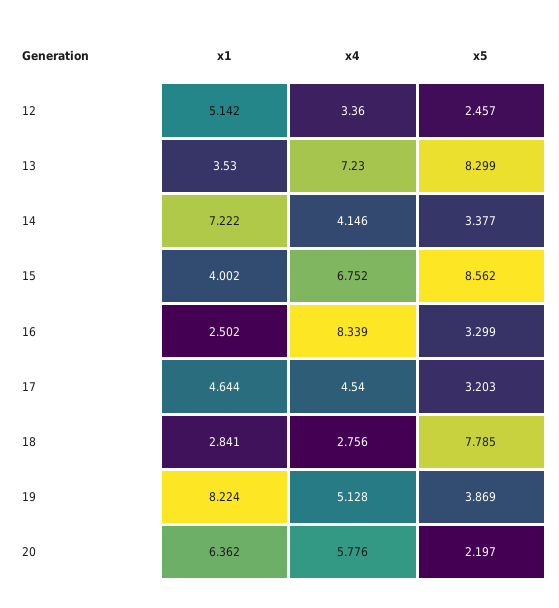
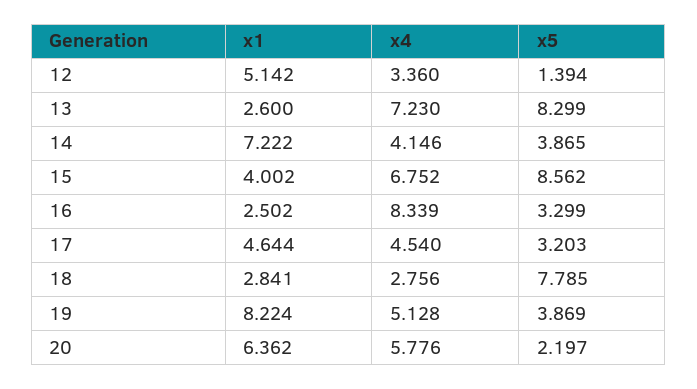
x5, 12: 2.457 -> 1.394
x1, 13: 3.53 -> 2.6
x5, 14: 3.377 -> 3.865

